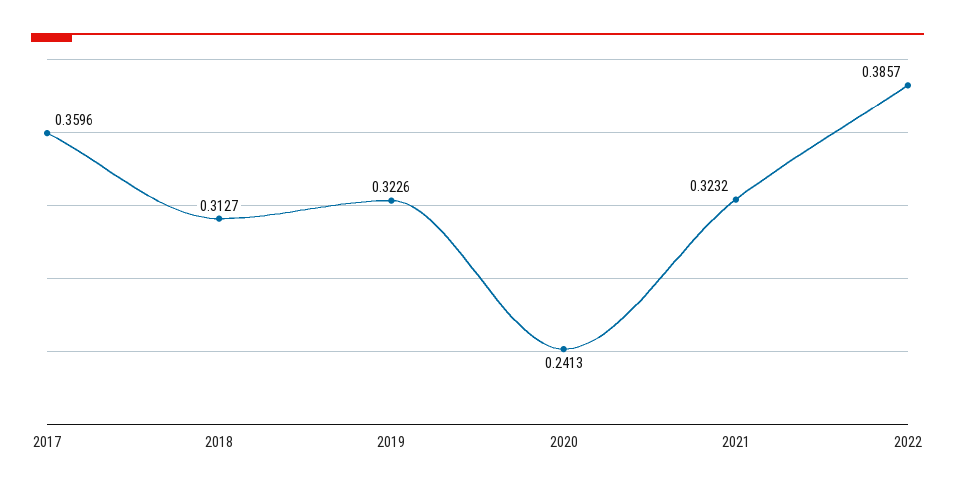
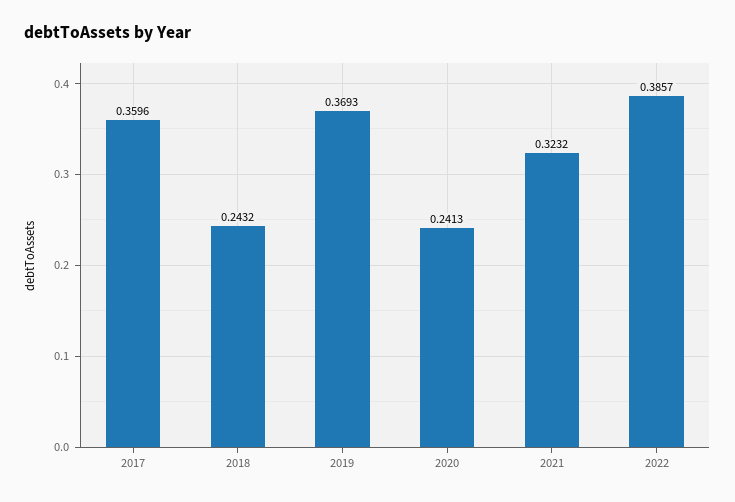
2018: 0.3127 -> 0.2432
2019: 0.3226 -> 0.3693

